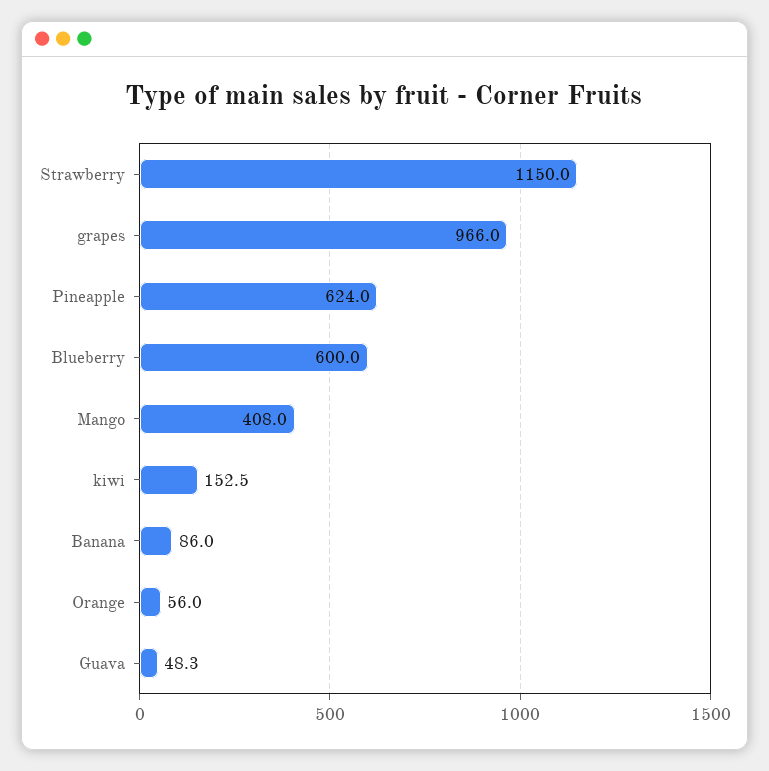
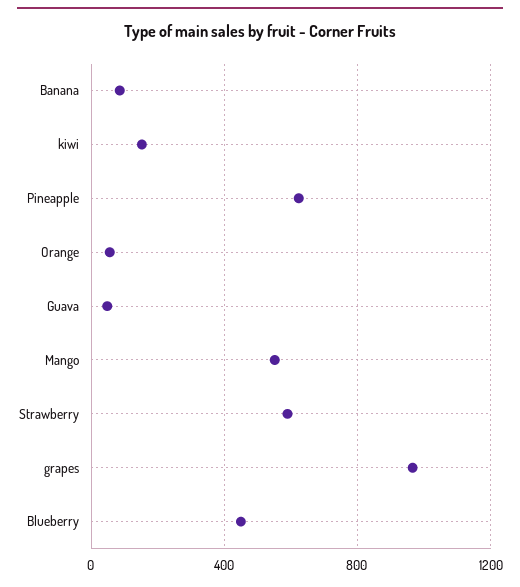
Strawberry: 1150 -> 600
Blueberry: 600 -> 450
Mango: 408 -> 550

